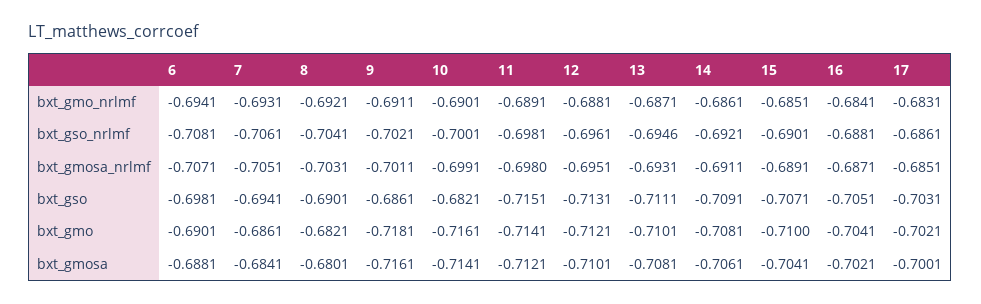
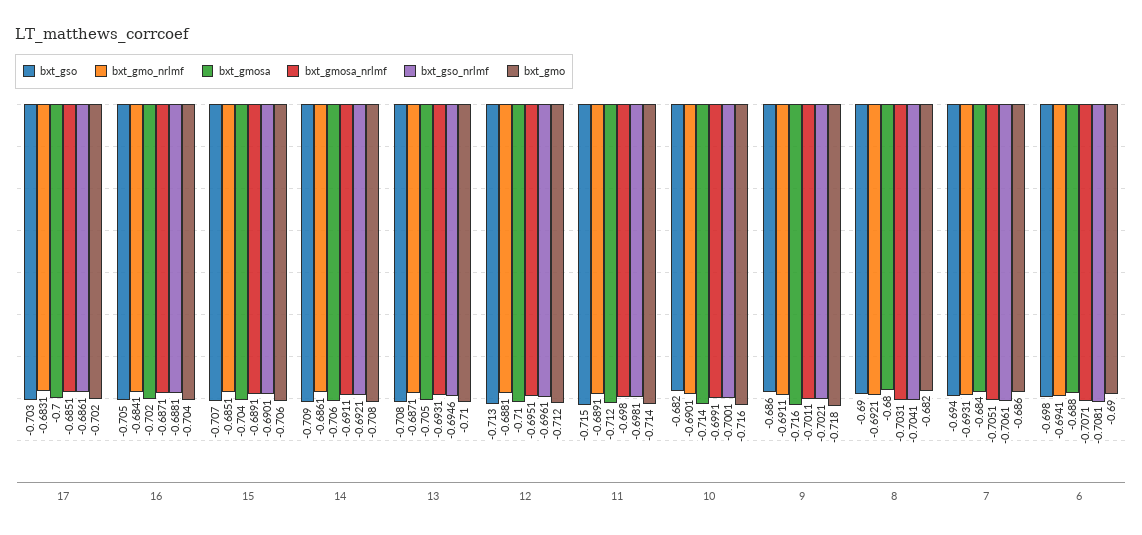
bxt_gso, 13: -0.7111 -> -0.708
bxt_gmo, 15: -0.71 -> -0.706
bxt_gmosa, 13: -0.7081 -> -0.705

